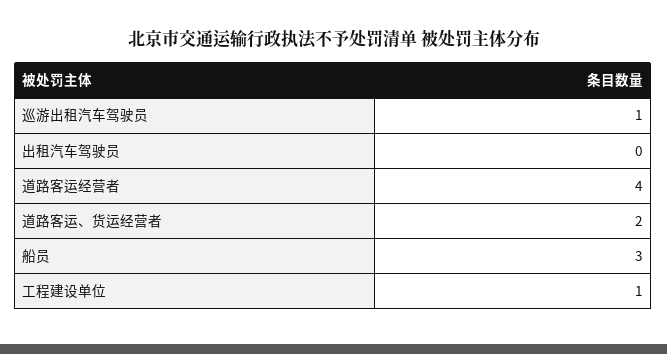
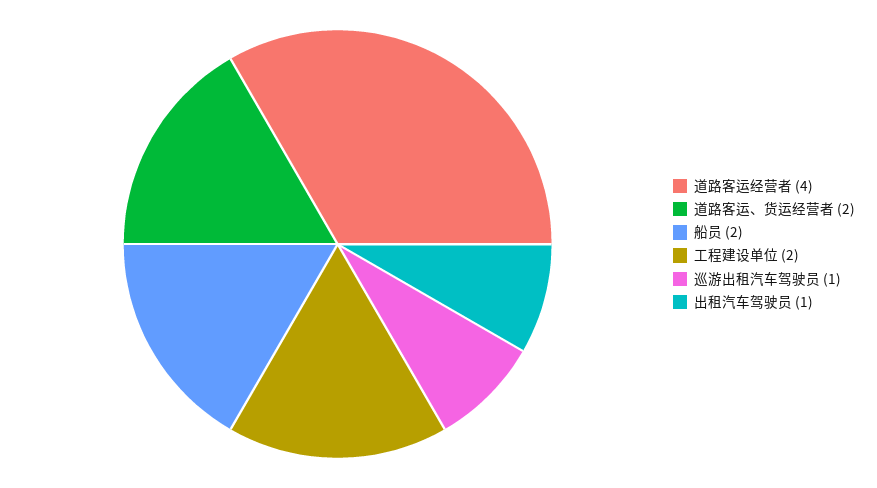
出租汽车驾驶员: 0 -> 1
船员: 3 -> 2
工程建设单位: 1 -> 2

